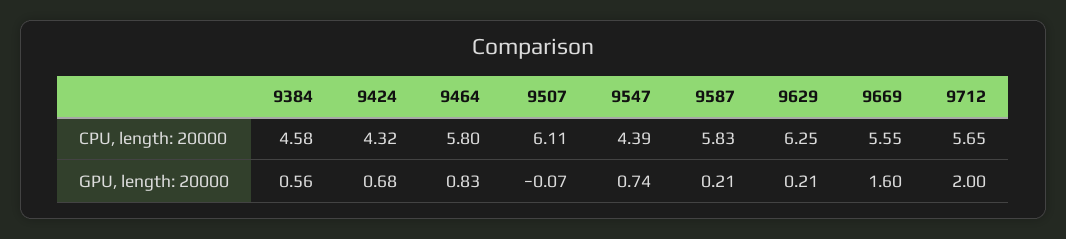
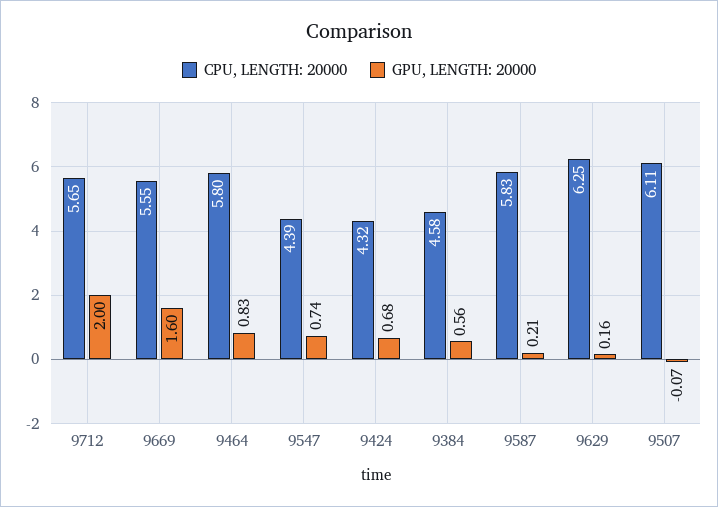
GPU, length: 20000, 9629: 0.21 -> 0.16

